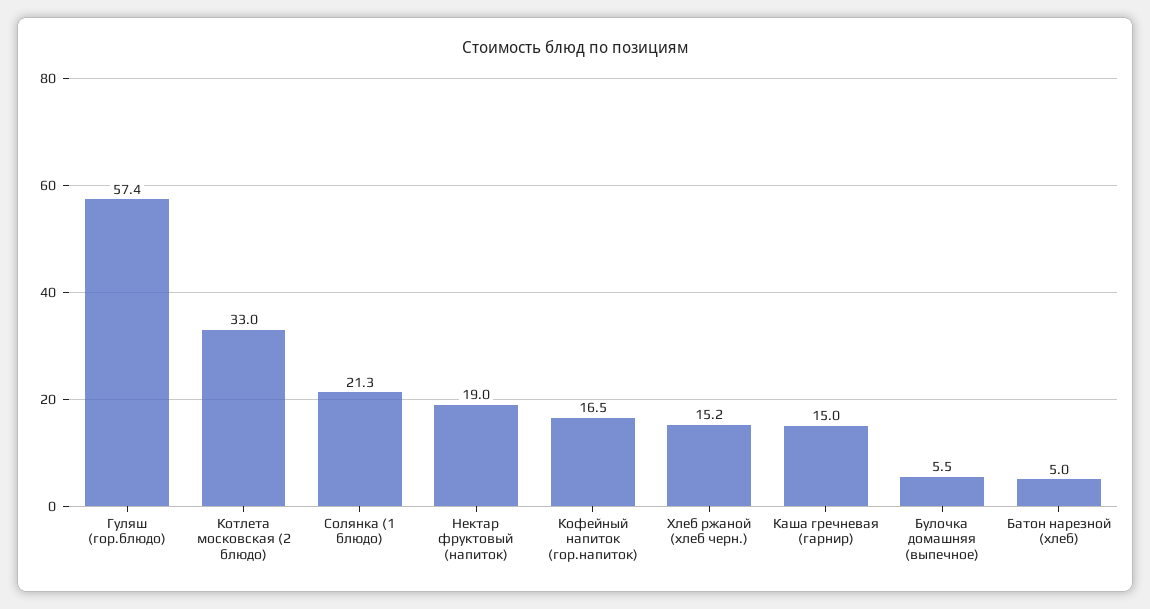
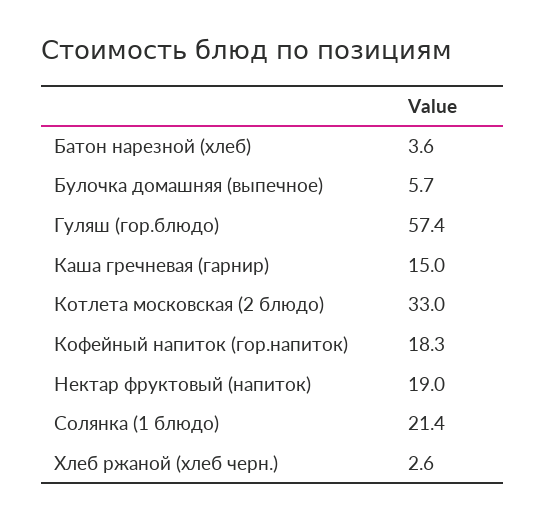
Солянка (1 блюдо): 21.3 -> 21.4
Кофейный напиток (гор.напиток): 16.5 -> 18.3
Хлеб ржаной (хлеб черн.): 15.2 -> 2.6
Булочка домашняя (выпечное): 5.5 -> 5.7
Батон нарезной (хлеб): 5 -> 3.6

